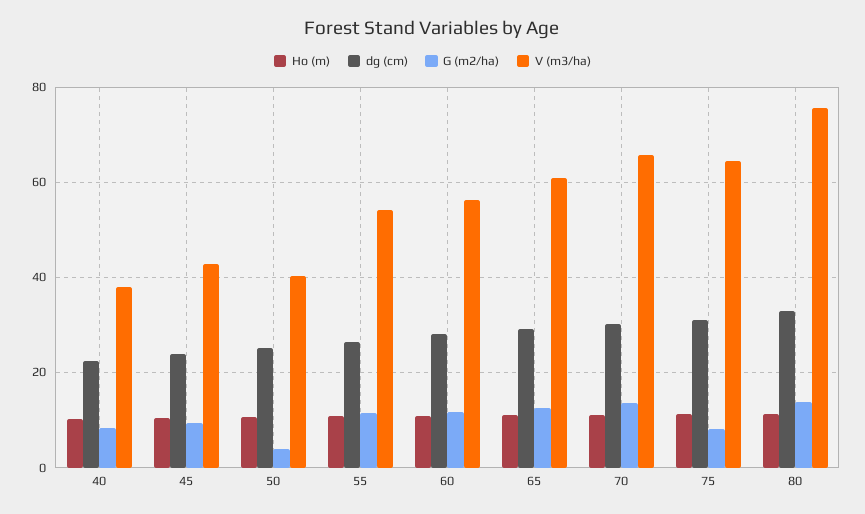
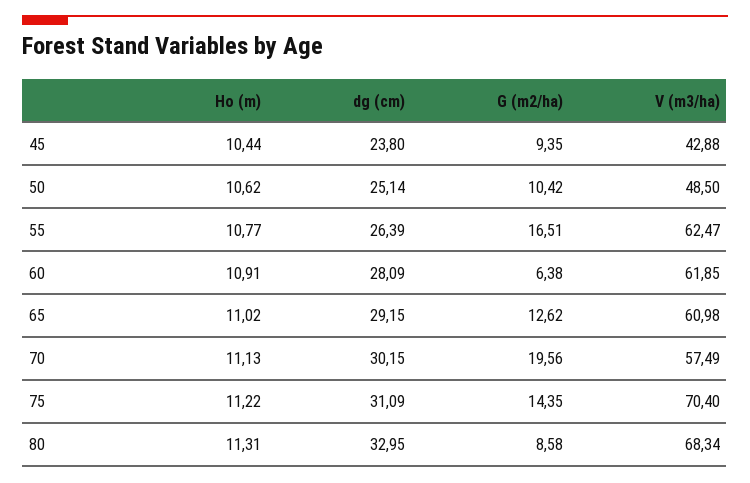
Ho (m), 40: 10 -> none
dg (cm), 40: 22 -> none
G (m2/ha), 40: 8 -> none
V (m3/ha), 40: 38 -> none
G (m2/ha), 50: 4 -> 10.42
V (m3/ha), 50: 40 -> 48.5
G (m2/ha), 55: 12 -> 16.51
V (m3/ha), 55: 54 -> 62.47
G (m2/ha), 60: 12 -> 6.38
V (m3/ha), 60: 56 -> 61.85
G (m2/ha), 70: 14 -> 19.56
V (m3/ha), 70: 66 -> 57.49
G (m2/ha), 75: 8 -> 14.35
V (m3/ha), 75: 64 -> 70.4
G (m2/ha), 80: 14 -> 8.58
V (m3/ha), 80: 76 -> 68.34

